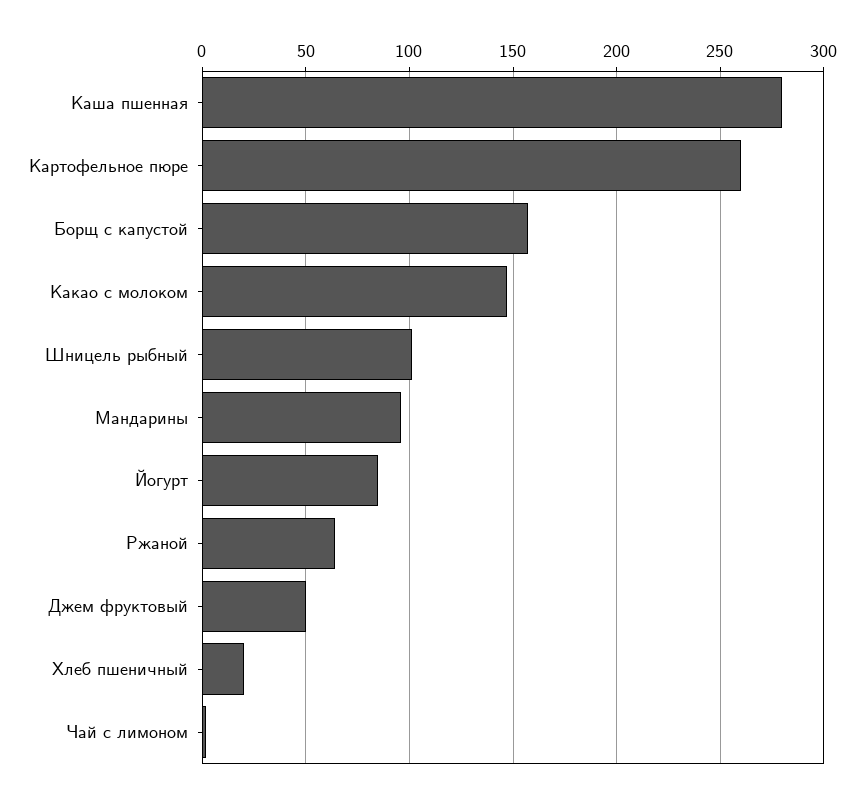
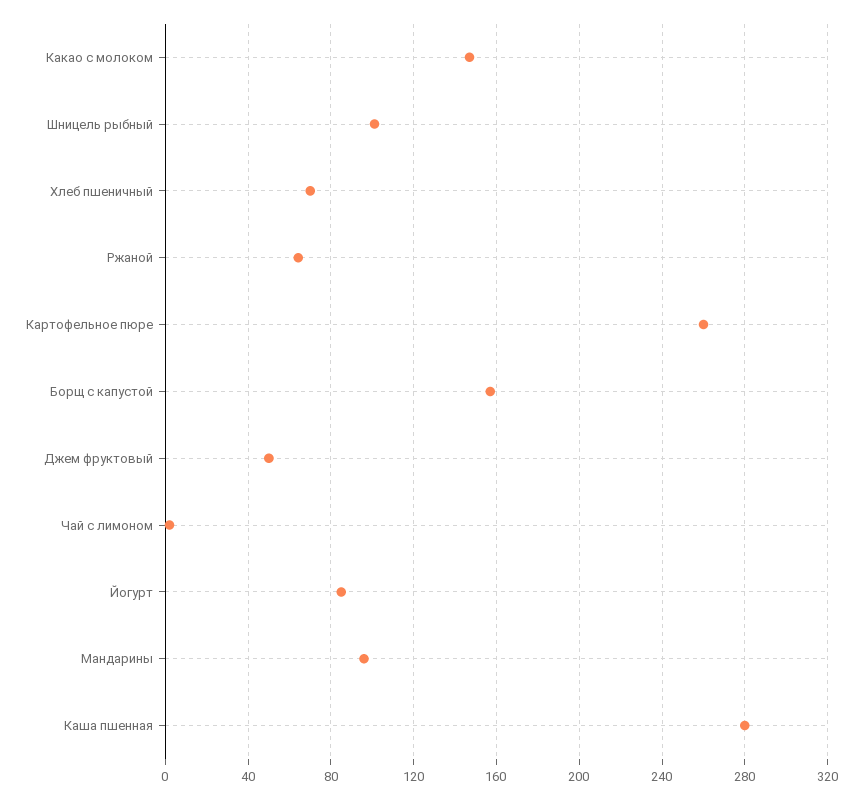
Хлеб пшеничный: 20 -> 70

